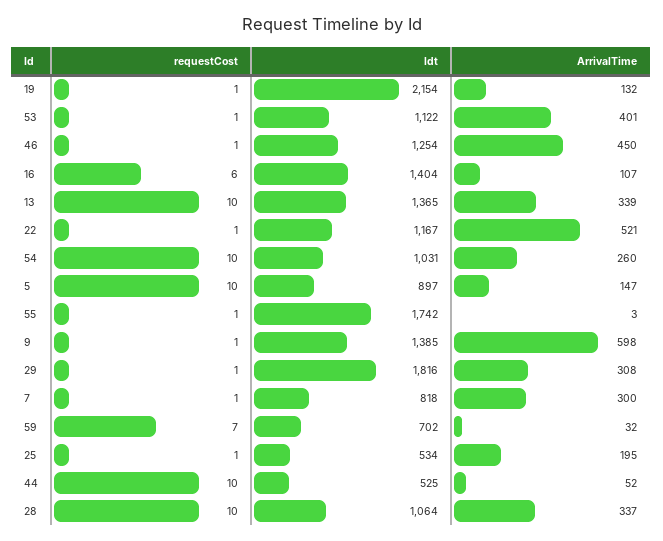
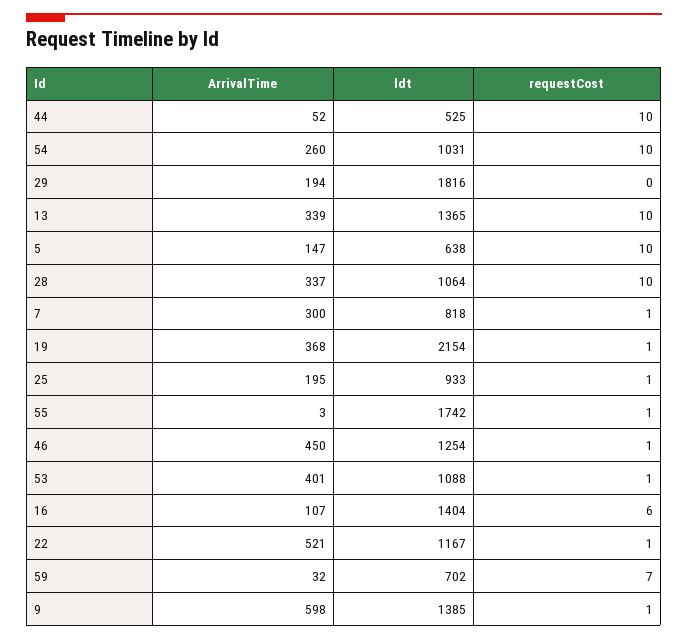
ArrivalTime, 19: 132 -> 368
ldt, 53: 1122 -> 1088
ldt, 5: 897 -> 638
requestCost, 29: 1 -> 0
ArrivalTime, 29: 308 -> 194
ldt, 25: 534 -> 933

